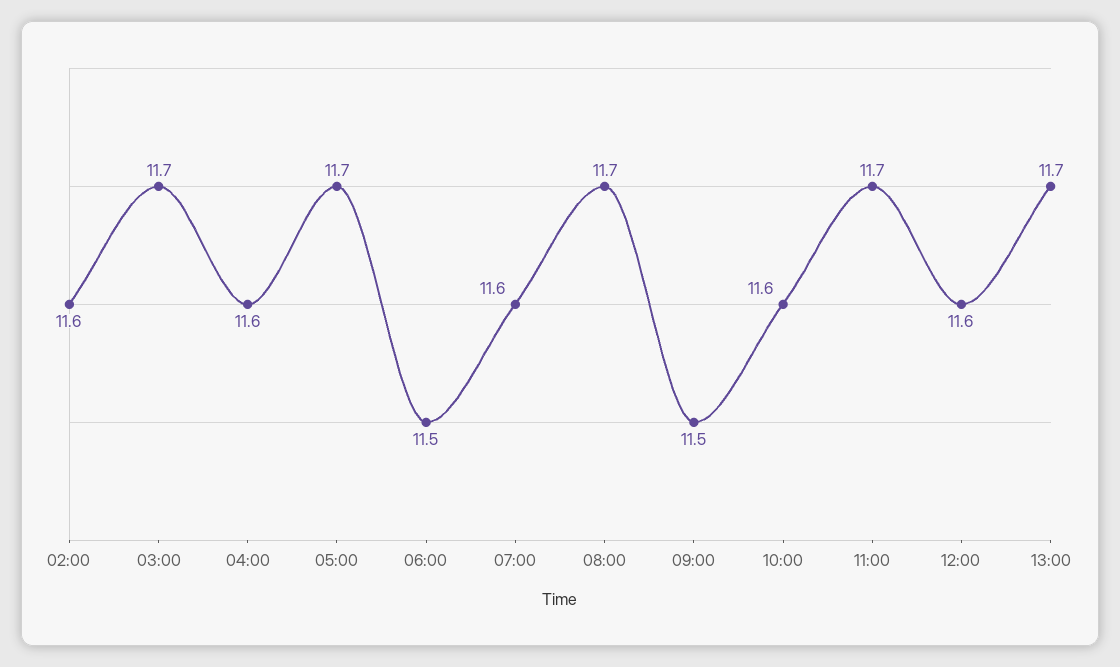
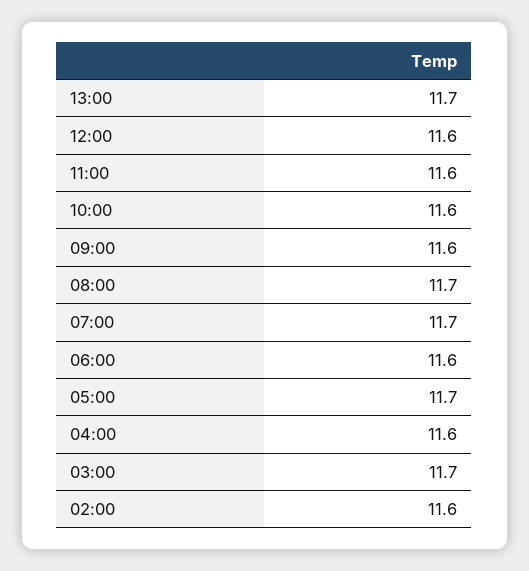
06:00: 11.5 -> 11.6
07:00: 11.6 -> 11.7
09:00: 11.5 -> 11.6
11:00: 11.7 -> 11.6

